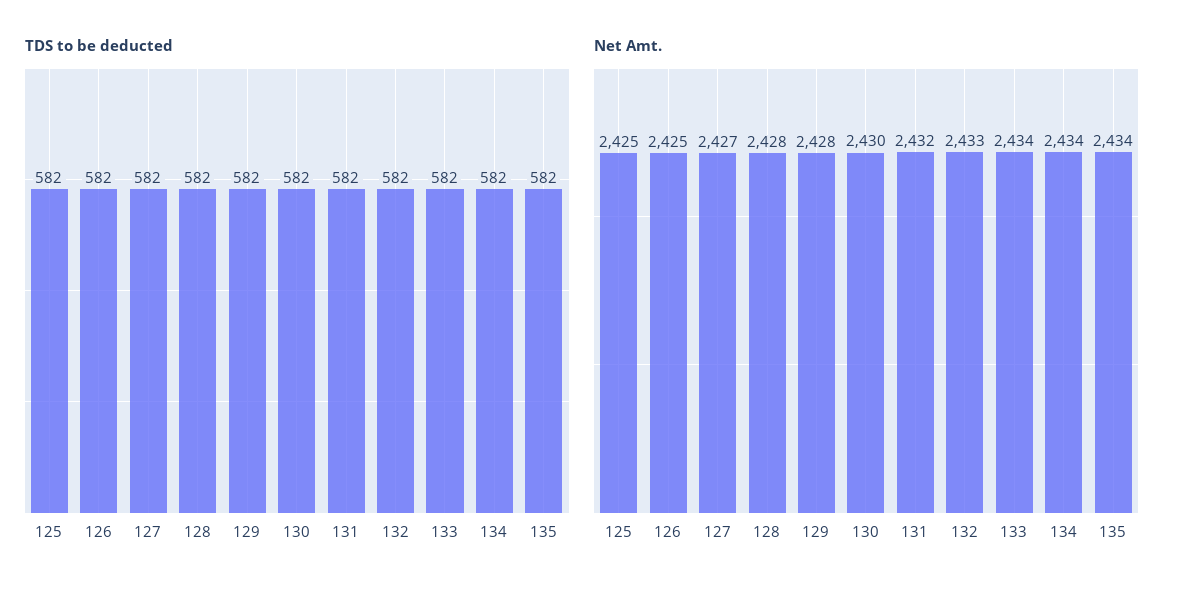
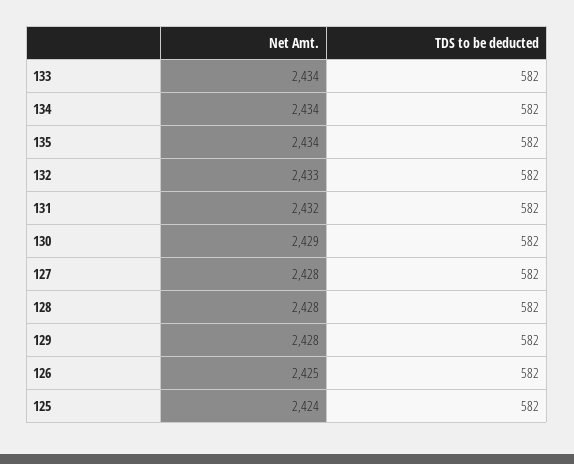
Net Amt., 125: 2425 -> 2424
Net Amt., 127: 2427 -> 2428
Net Amt., 130: 2430 -> 2429

